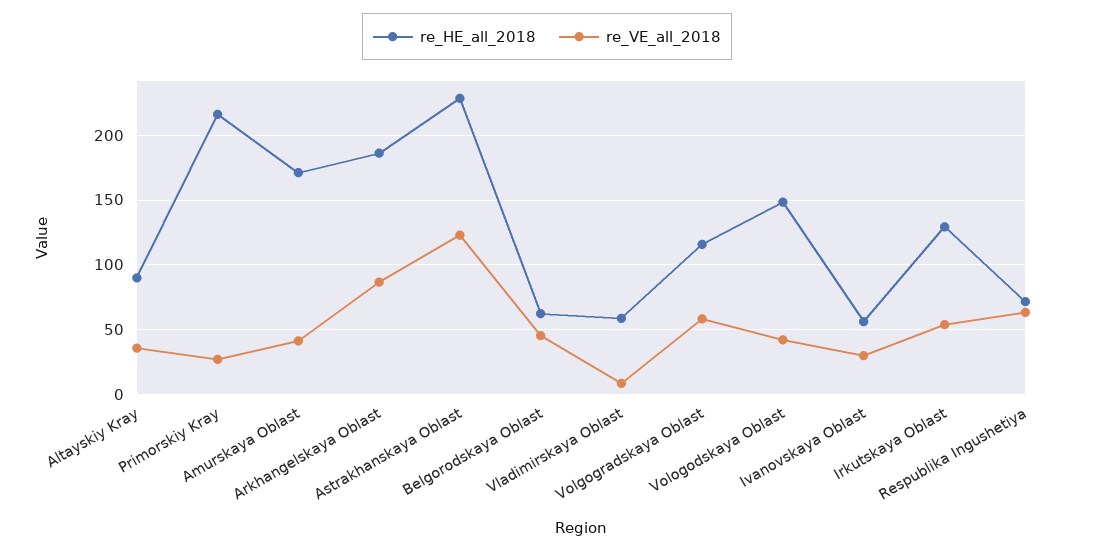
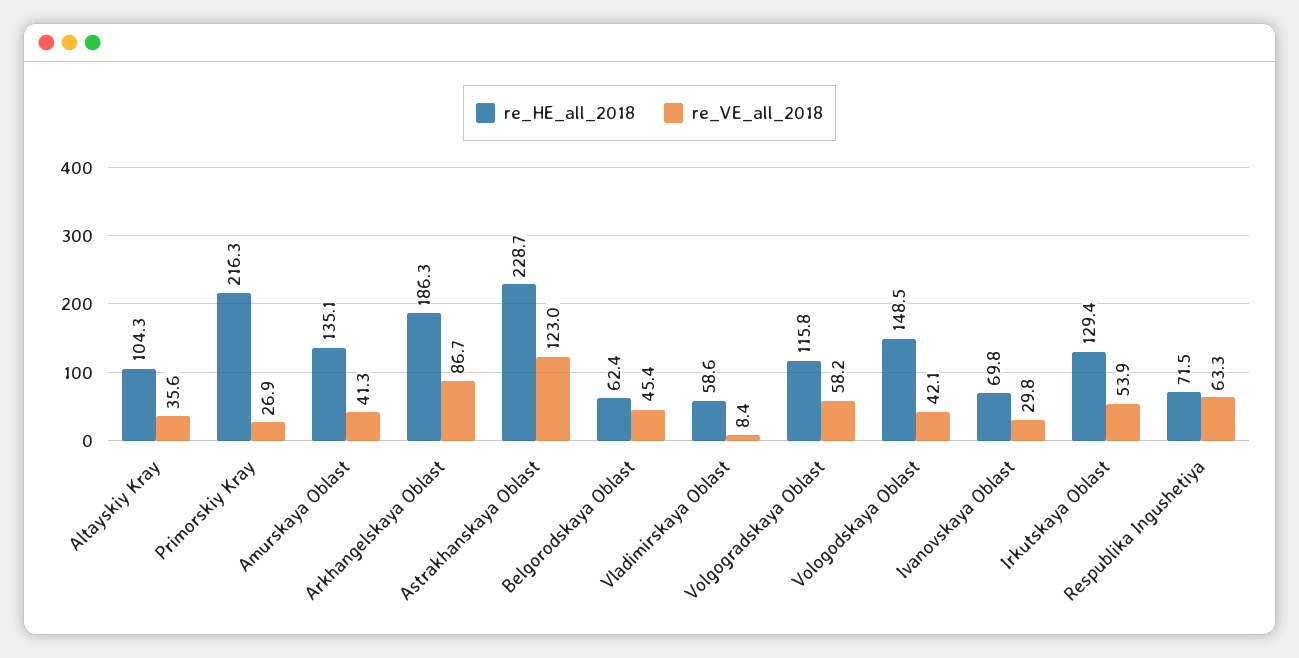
re_HE_all_2018, Altayskiy Kray: 90 -> 104.3
re_HE_all_2018, Amurskaya Oblast: 170 -> 135.1
re_HE_all_2018, Ivanovskaya Oblast: 55 -> 69.8

